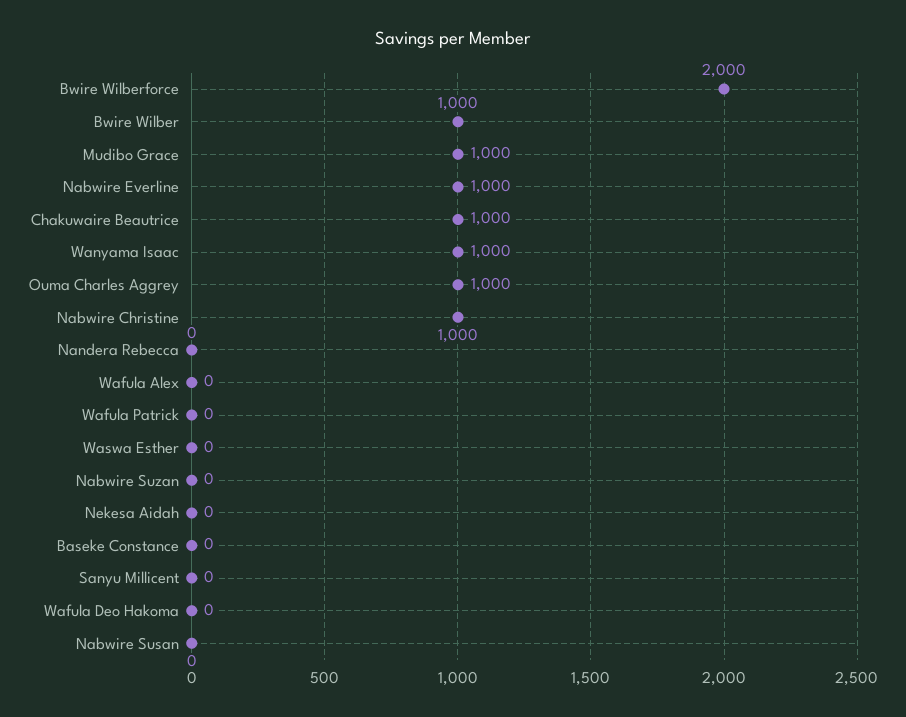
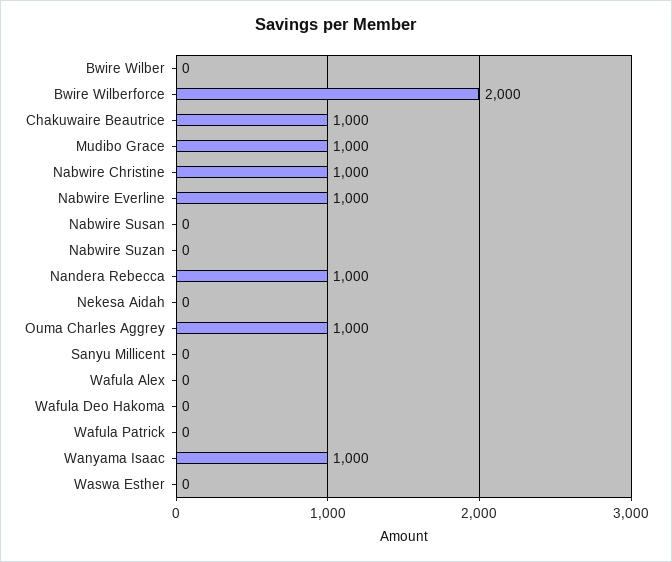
Bwire Wilber: 1000 -> 0
Nandera Rebecca: 0 -> 1000
Baseke Constance: 0 -> none

